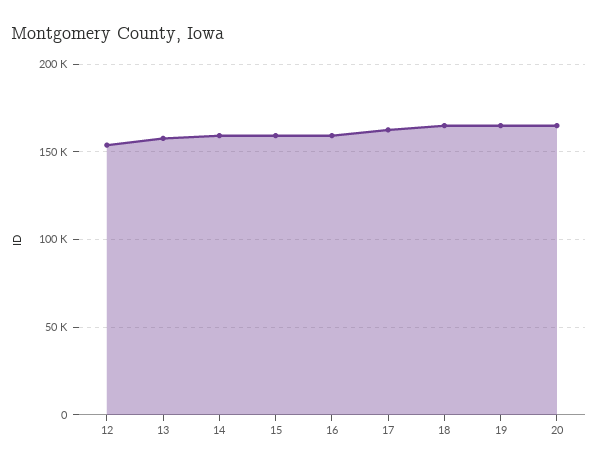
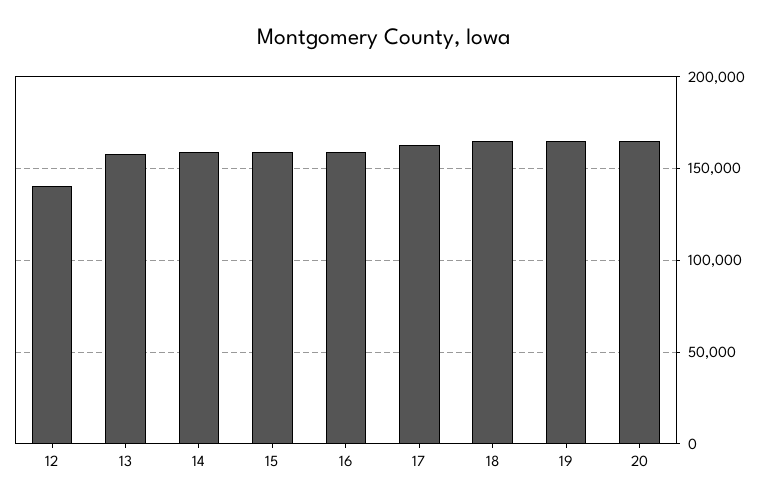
12: 155000 -> 140000

